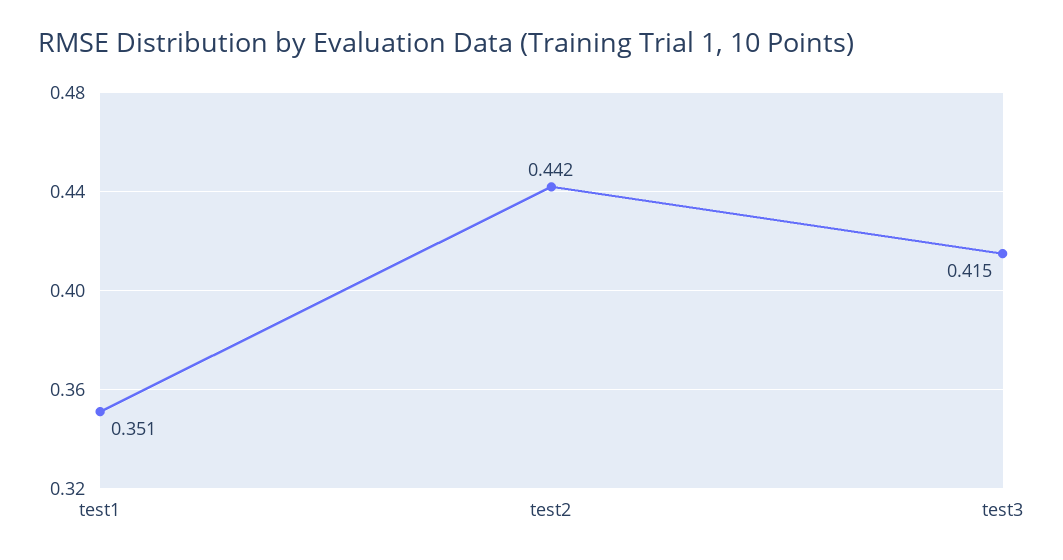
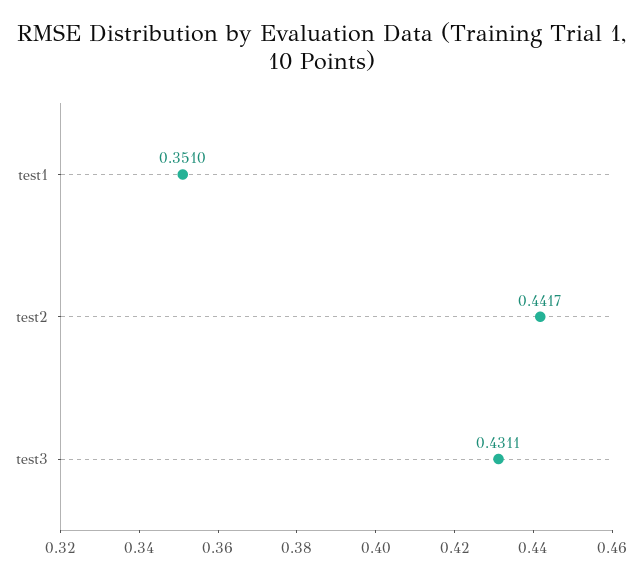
test3: 0.415 -> 0.4311

